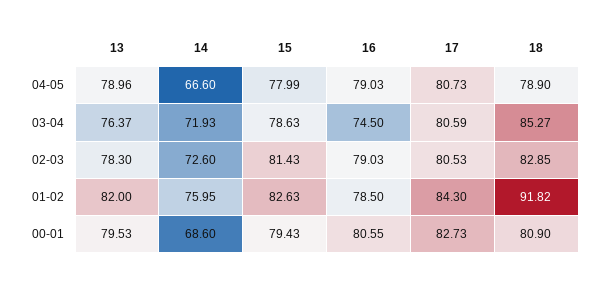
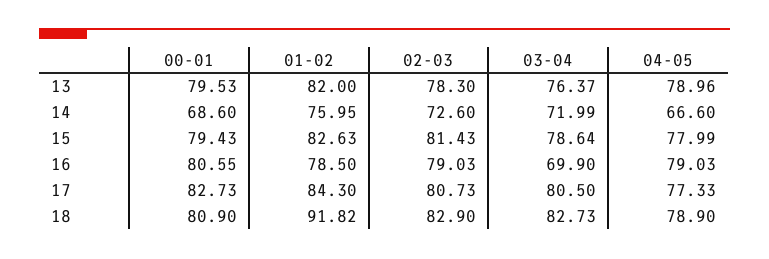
17, 04-05: 80.73 -> 77.33
14, 03-04: 71.93 -> 71.99
15, 03-04: 78.63 -> 78.64
16, 03-04: 74.5 -> 69.9
17, 03-04: 80.59 -> 80.5
18, 03-04: 85.27 -> 82.73
17, 02-03: 80.53 -> 80.73
18, 02-03: 82.85 -> 82.9

